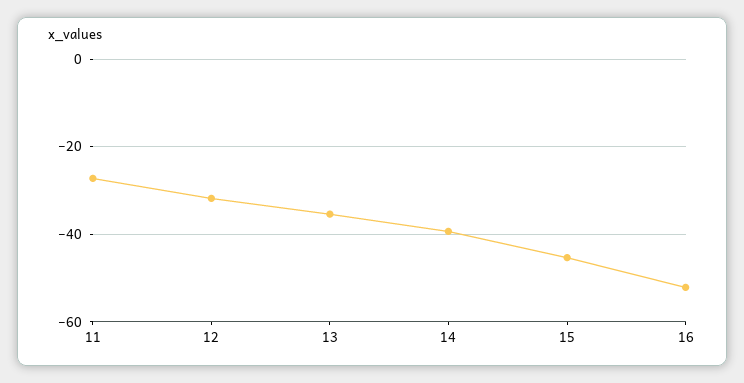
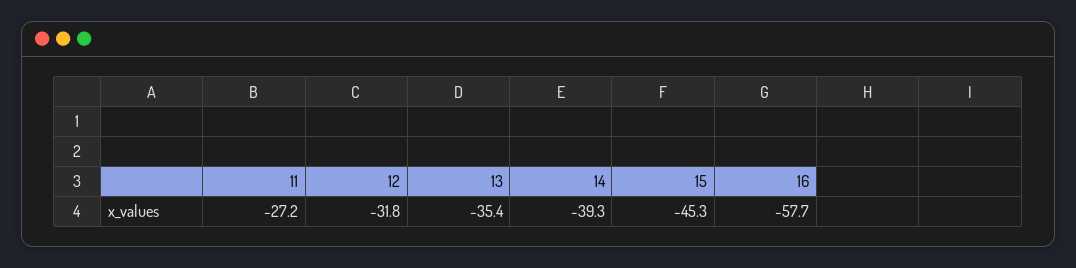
16: -52 -> -57.7

